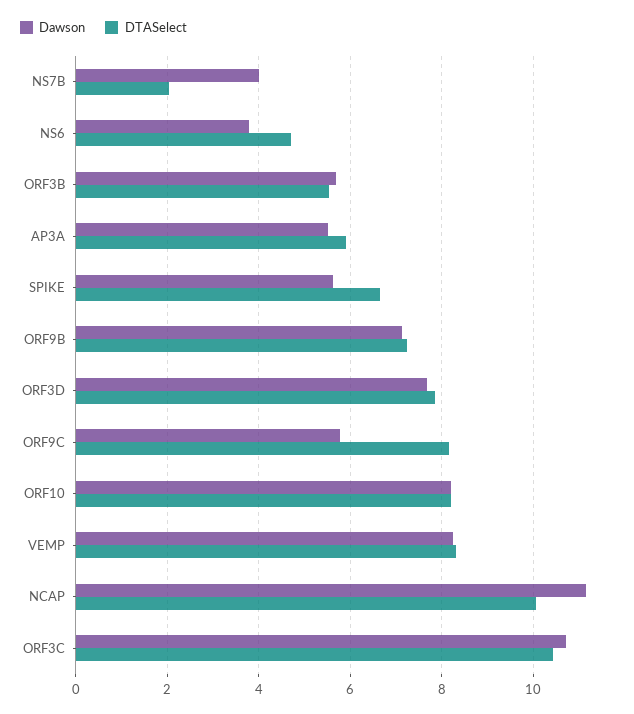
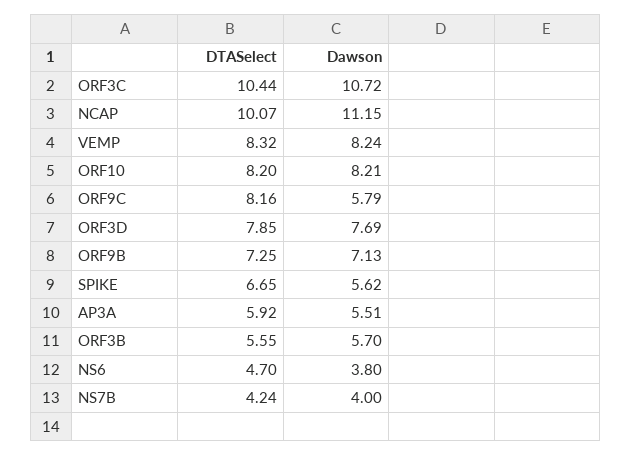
DTASelect, NS7B: 2 -> 4.24

